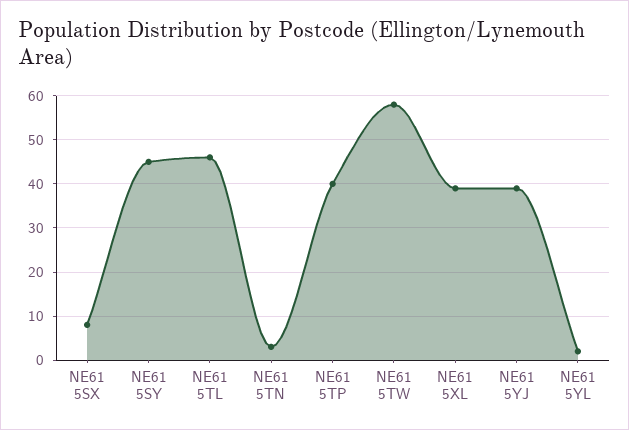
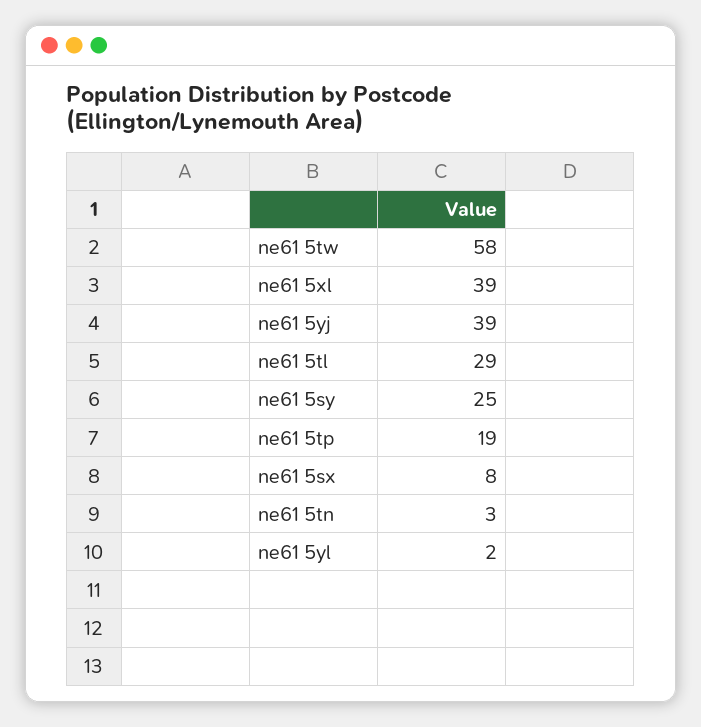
NE61 5SY: 45 -> 25
NE61 5TL: 45 -> 29
NE61 5TP: 40 -> 19

